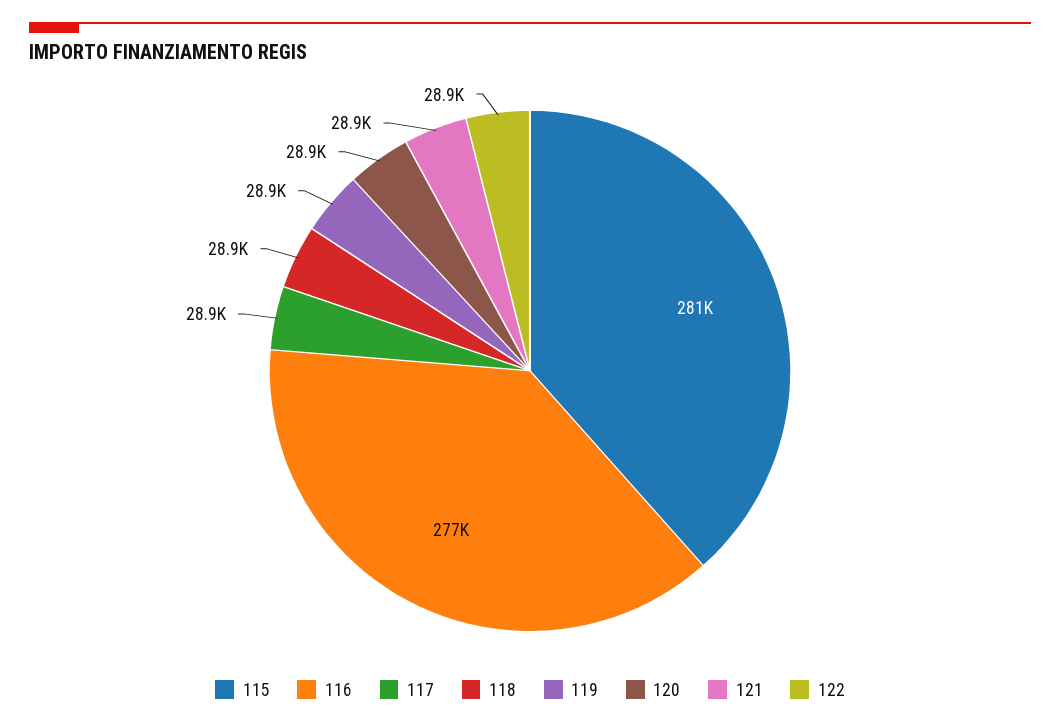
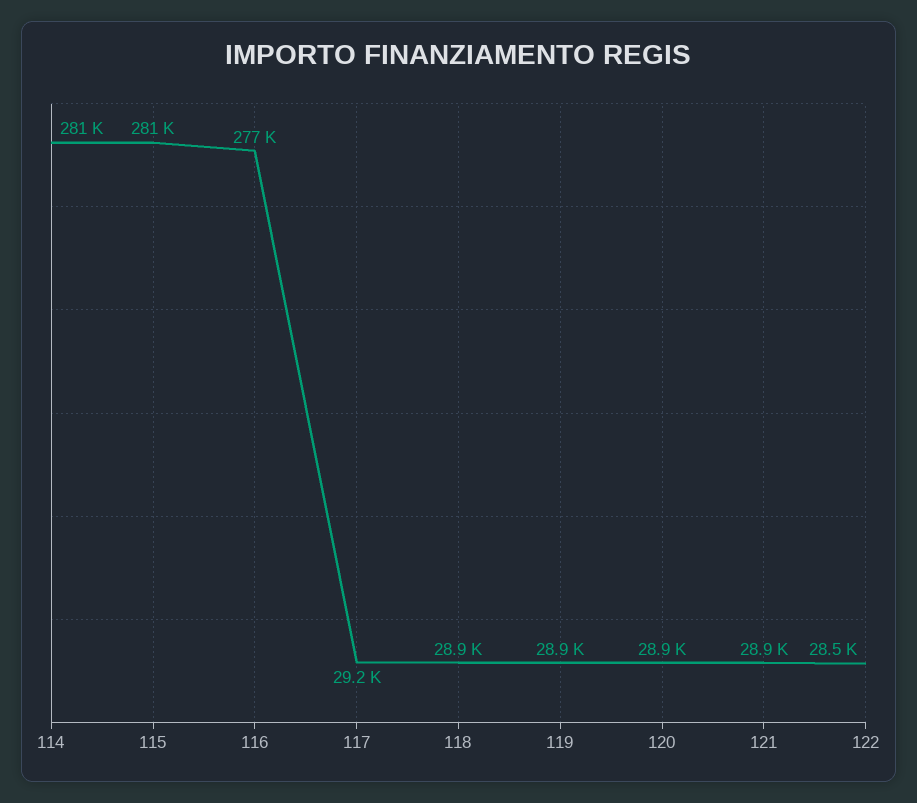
117: 28900 -> 29200
122: 28900 -> 28500
114: none -> 281000

